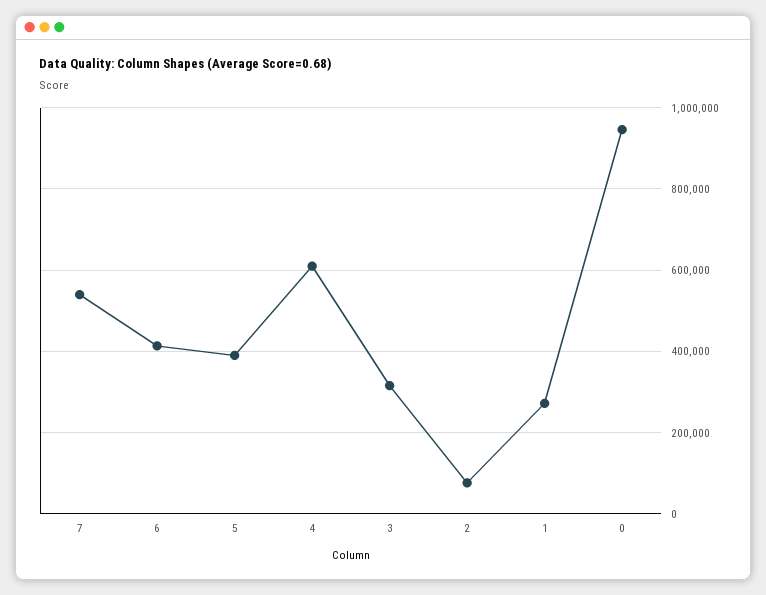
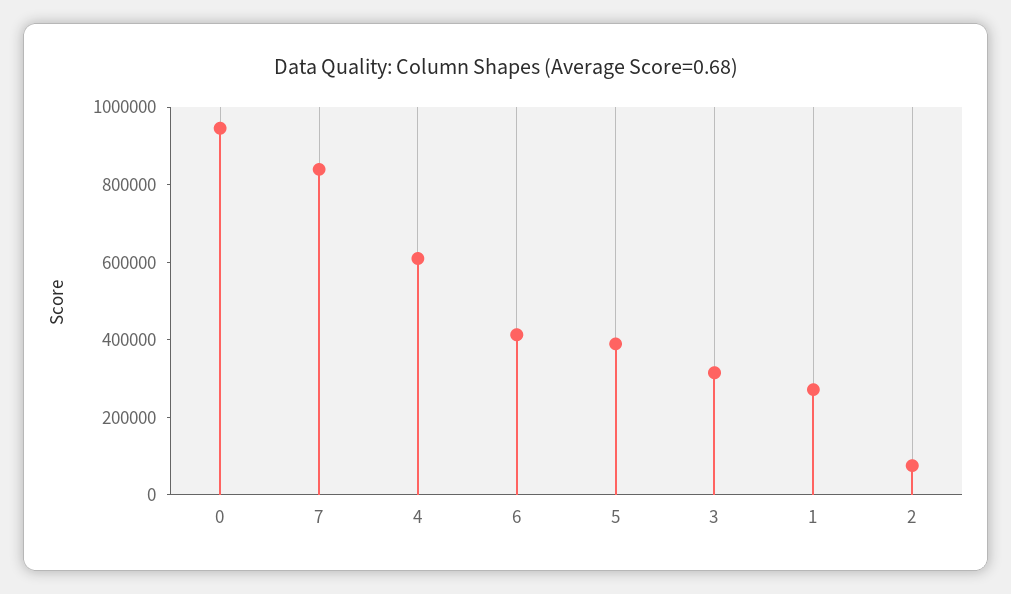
7: 540000 -> 850000

